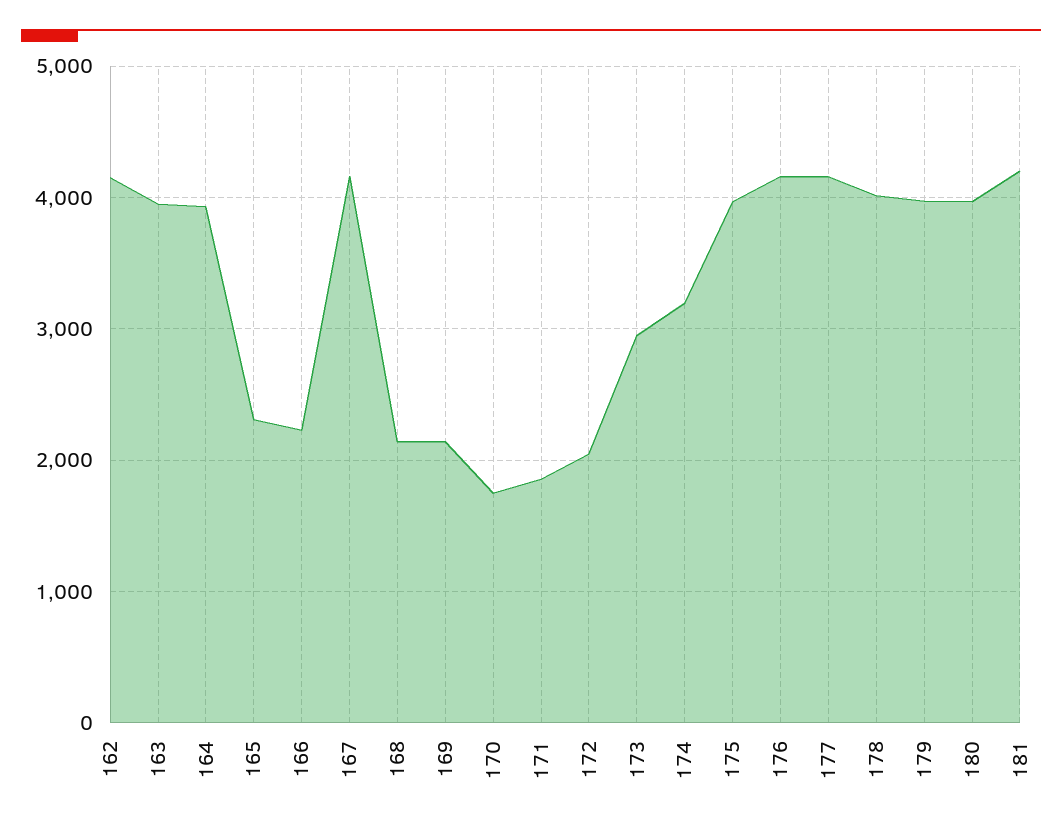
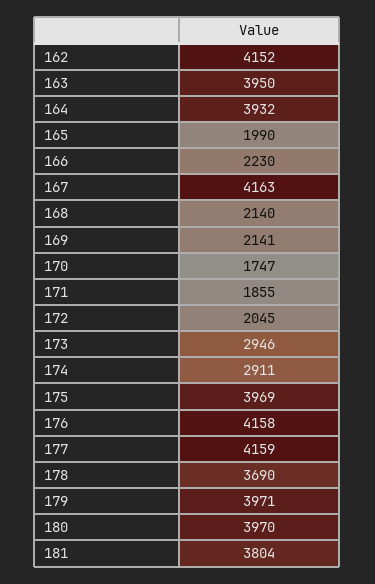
165: 2300 -> 1990
174: 3200 -> 2911
178: 4000 -> 3690
181: 4200 -> 3804

